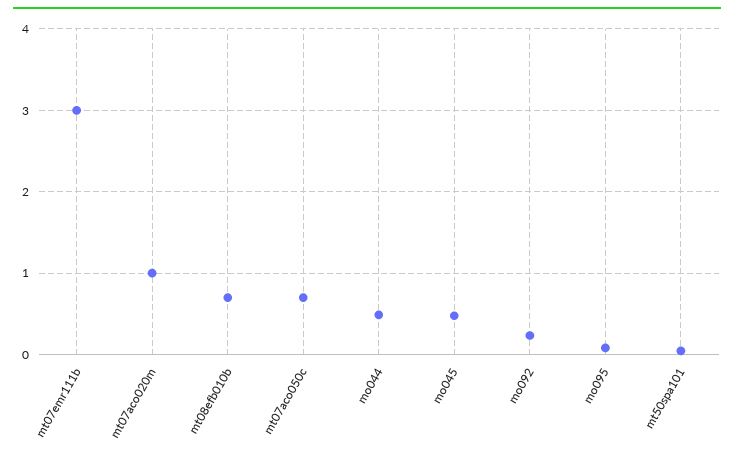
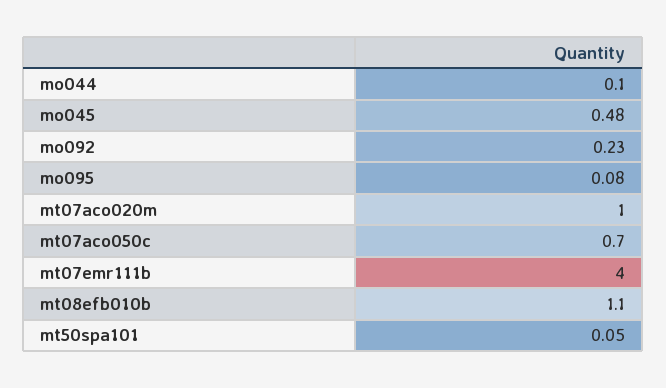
mt07emr111b: 3 -> 4
mt08efb010b: 0.7 -> 1.1
mo044: 0.5 -> 0.1

